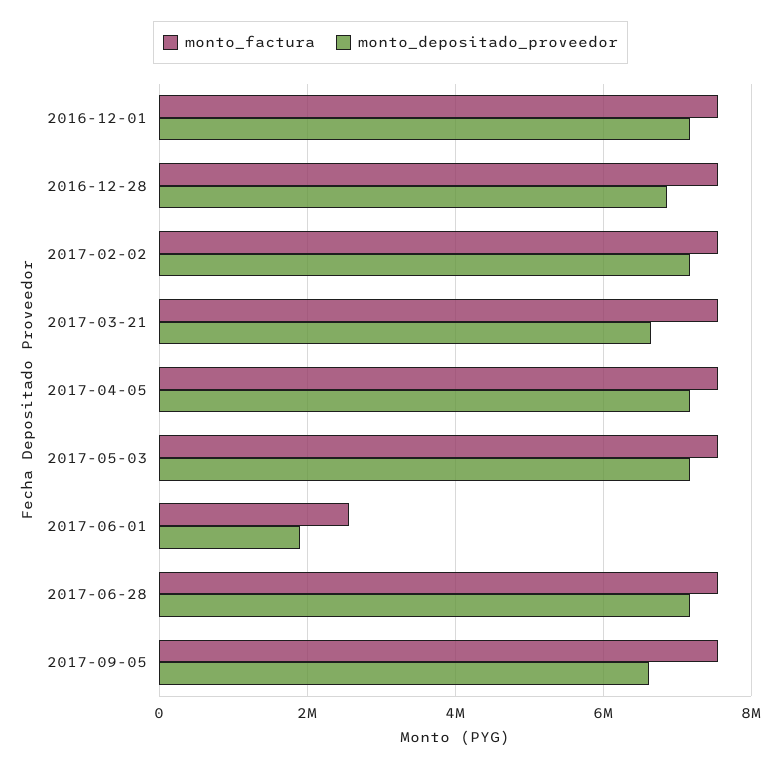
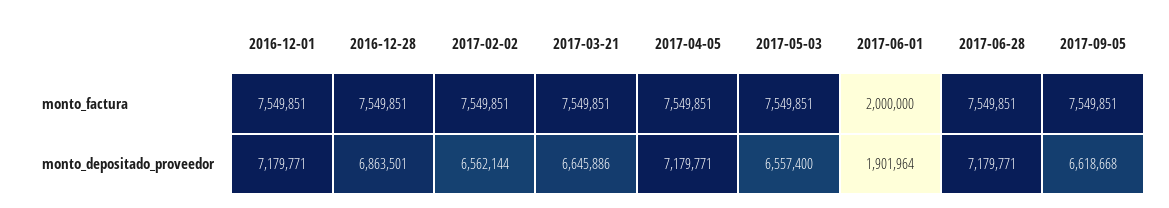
monto_depositado_proveedor, 2017-02-02: 7200000 -> 6562144
monto_depositado_proveedor, 2017-05-03: 7200000 -> 6557400
monto_factura, 2017-06-01: 2600000 -> 2000000

